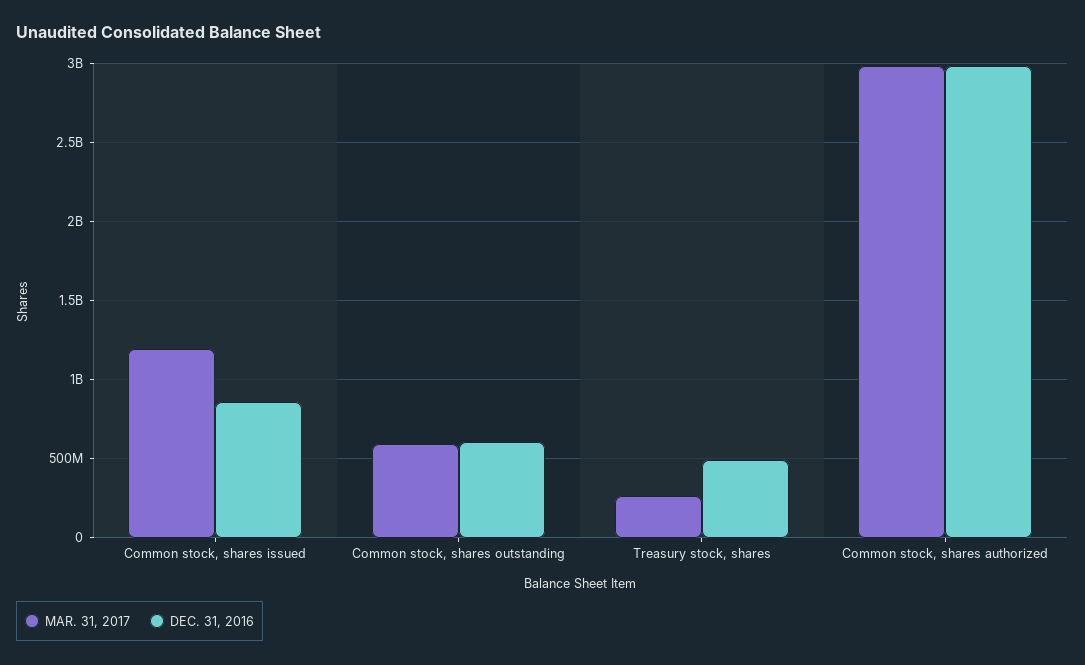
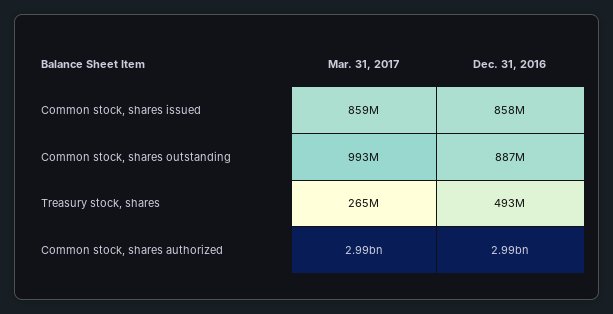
MAR. 31, 2017, Common stock, shares issued: 1200000000 -> 859000000
MAR. 31, 2017, Common stock, shares outstanding: 600000000 -> 993000000
DEC. 31, 2016, Common stock, shares outstanding: 600000000 -> 887000000

